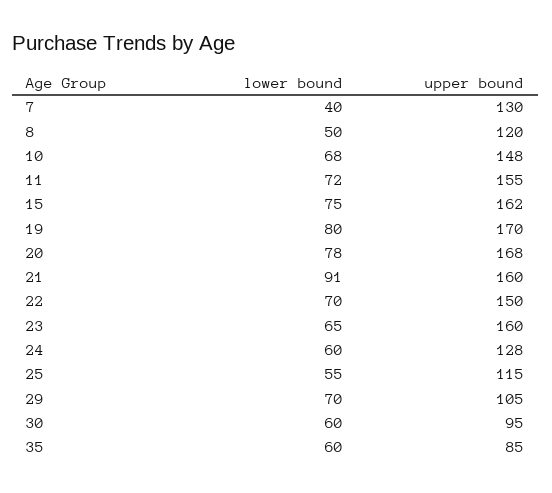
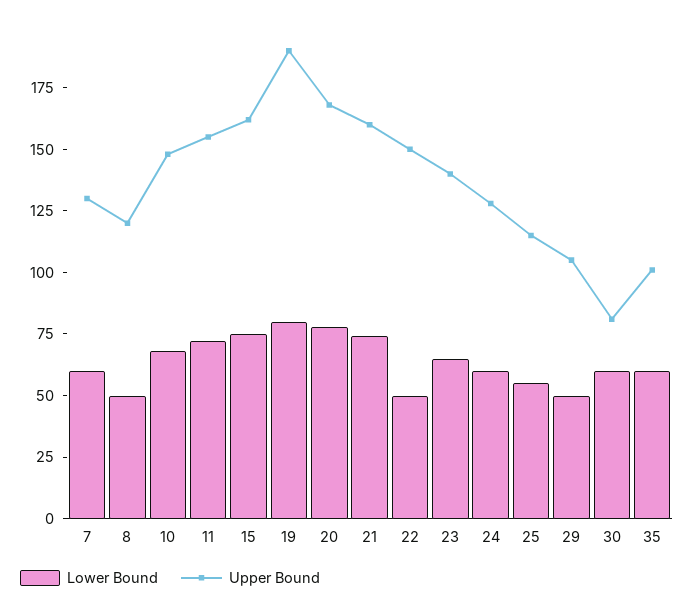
lower bound, 7: 40 -> 60
upper bound, 19: 170 -> 190
lower bound, 21: 91 -> 75
lower bound, 22: 70 -> 50
upper bound, 23: 160 -> 140
lower bound, 29: 70 -> 50
upper bound, 30: 95 -> 80
upper bound, 35: 85 -> 100

